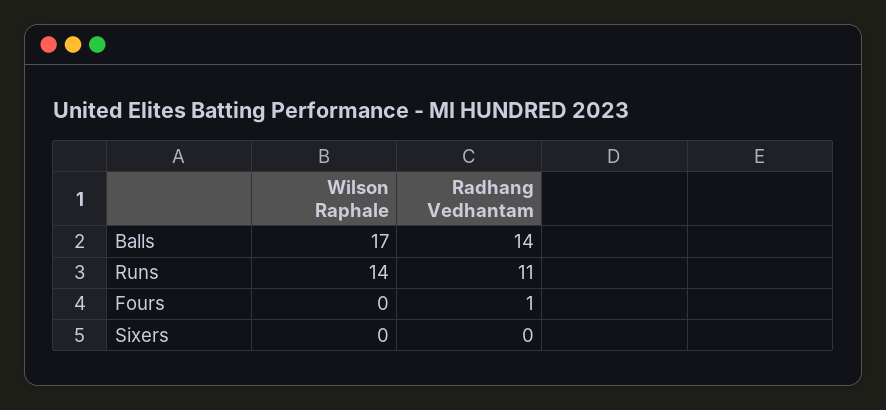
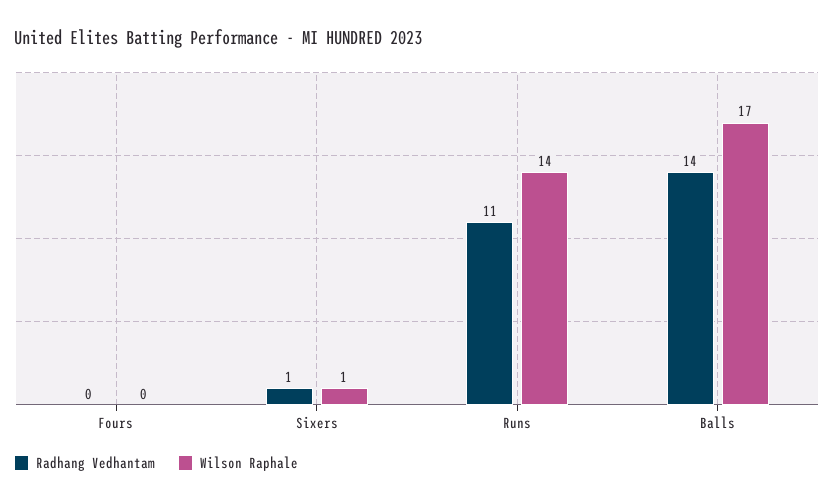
Radhang Vedhantam, Fours: 1 -> 0
Wilson Raphale, Sixers: 0 -> 1
Radhang Vedhantam, Sixers: 0 -> 1

